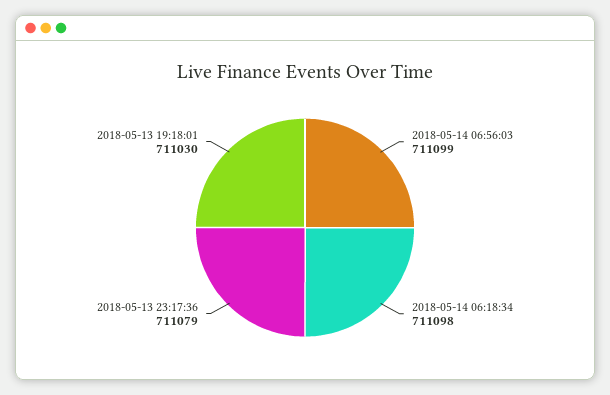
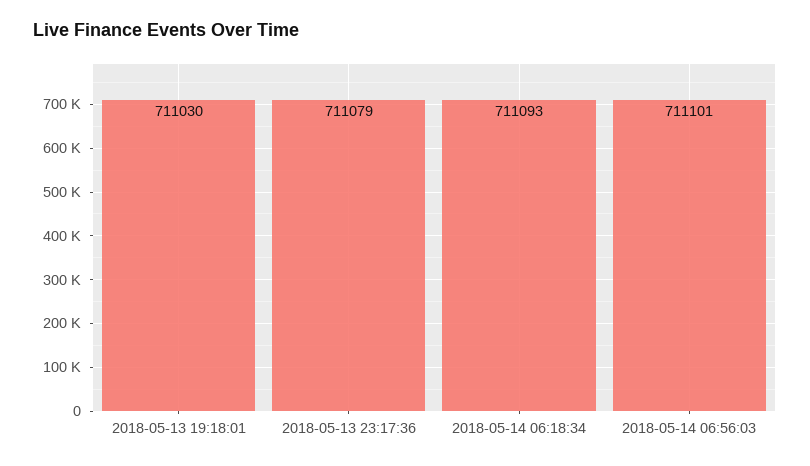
2018-05-14 06:56:03: 711099 -> 711101
2018-05-14 06:18:34: 711098 -> 711093

